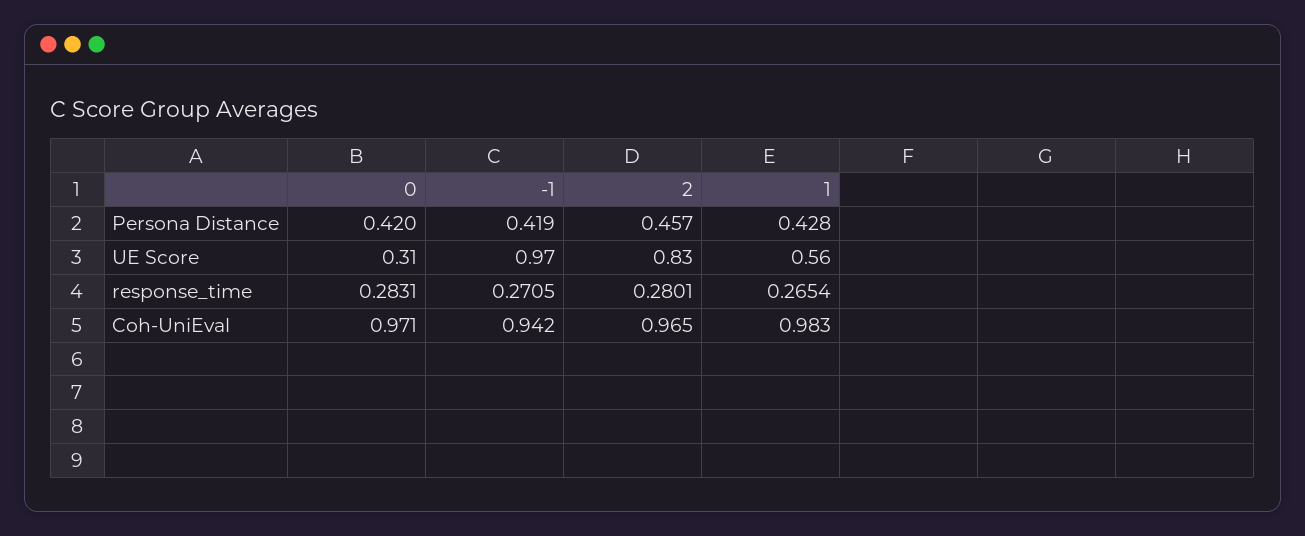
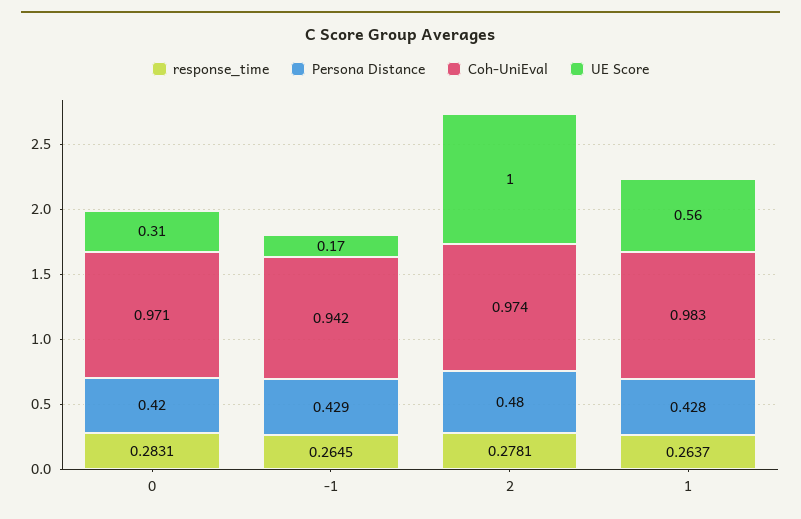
Persona Distance, -1: 0.419 -> 0.429
Persona Distance, 2: 0.457 -> 0.48
UE Score, -1: 0.97 -> 0.17
UE Score, 2: 0.83 -> 1
response_time, -1: 0.2705 -> 0.2645
response_time, 2: 0.2801 -> 0.2781
response_time, 1: 0.2654 -> 0.2637
Coh-UniEval, 2: 0.965 -> 0.974

